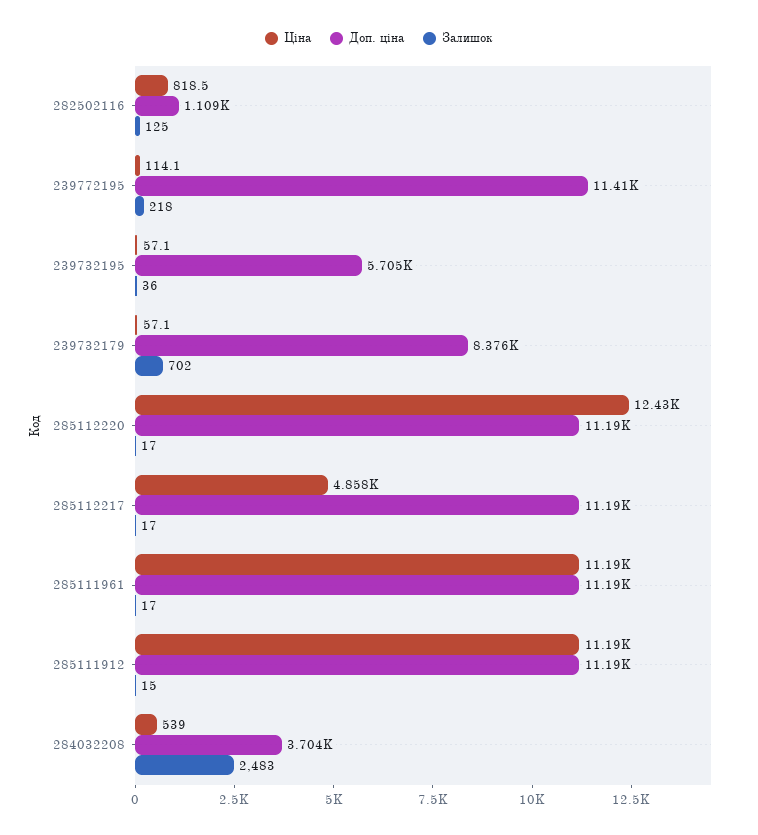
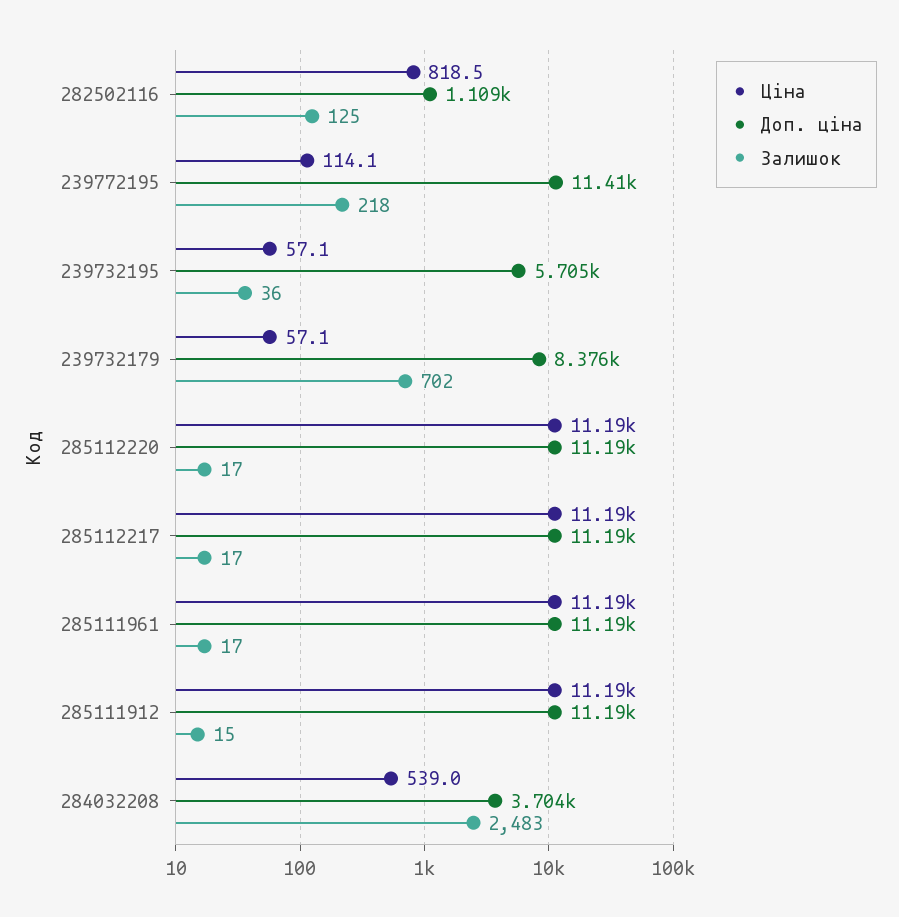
Ціна, 285112220: 12430 -> 11190
Ціна, 285112217: 4858 -> 11190

